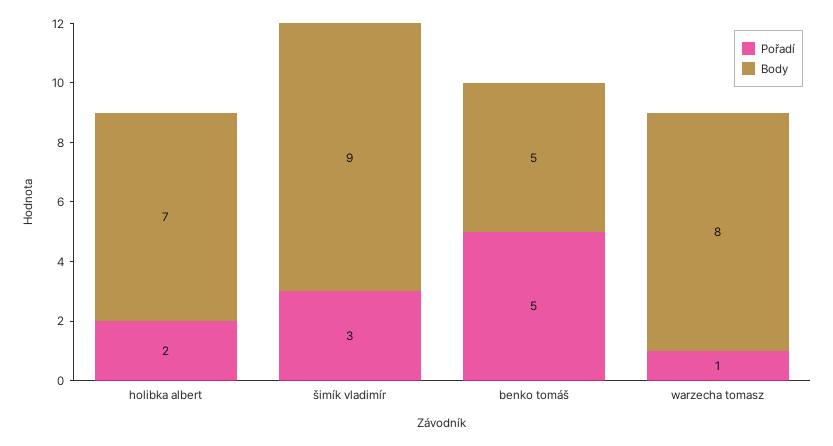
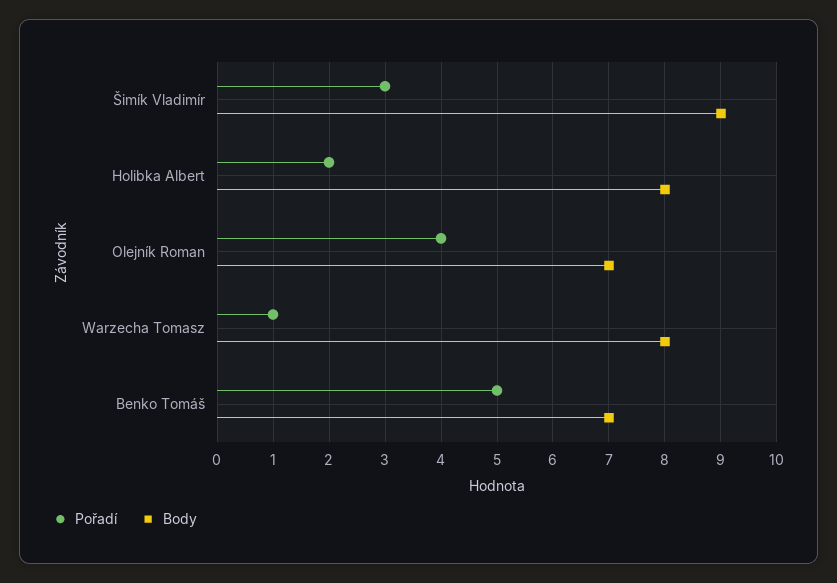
Body, holibka albert: 7 -> 8
Body, benko tomáš: 5 -> 7
Pořadí, Olejník Roman: none -> 4
Body, Olejník Roman: none -> 7

